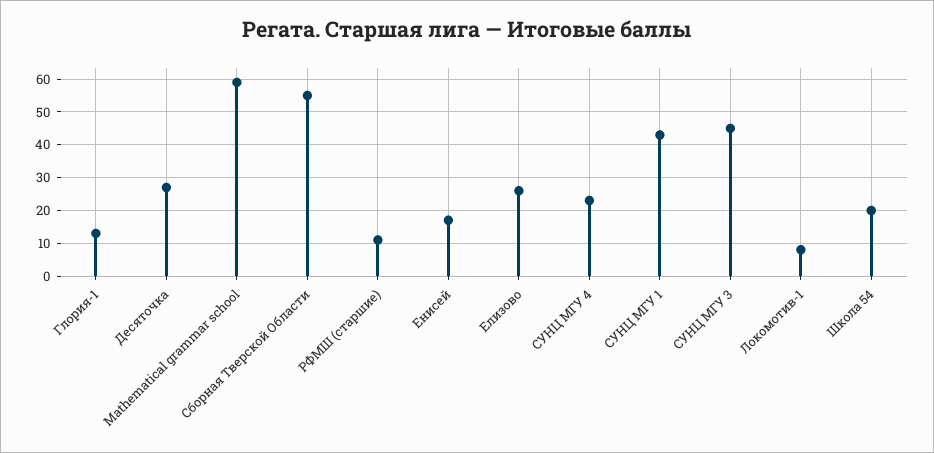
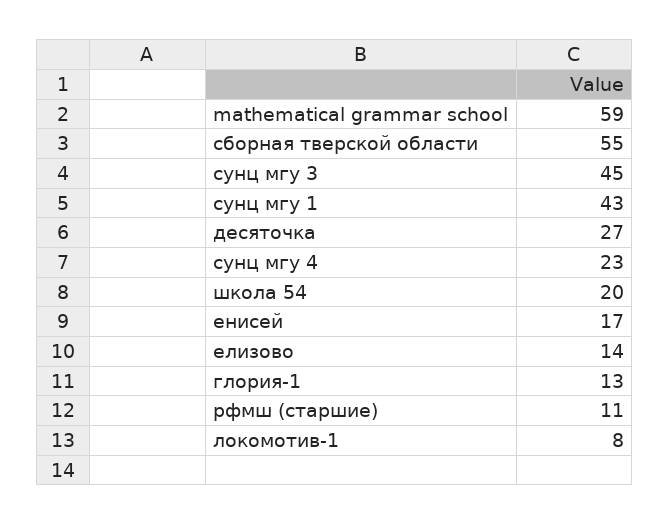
Елизово: 25 -> 14

